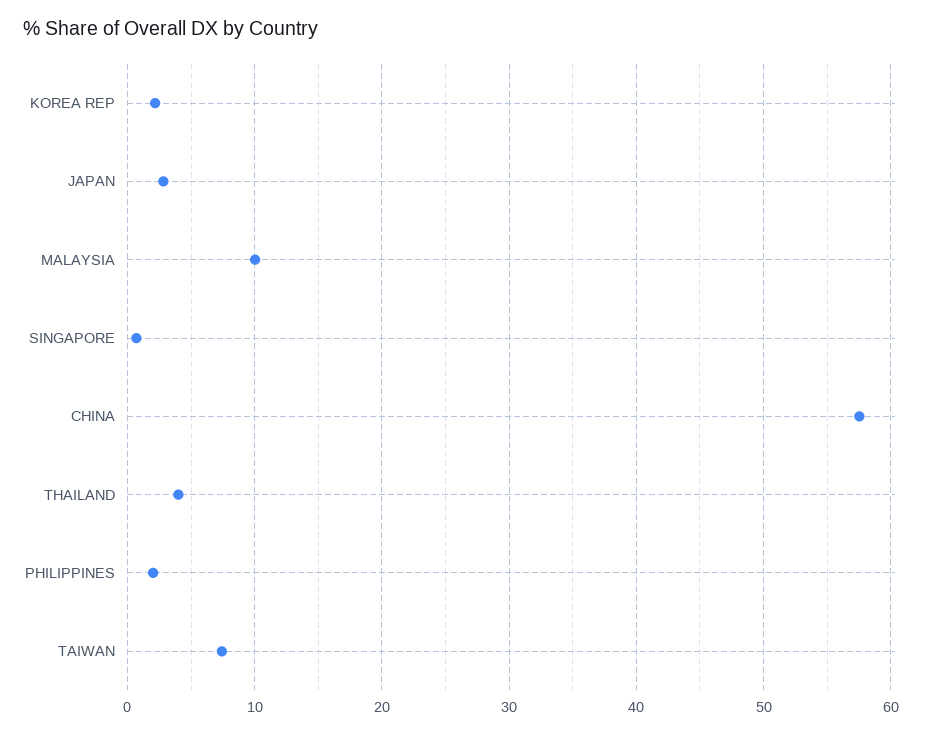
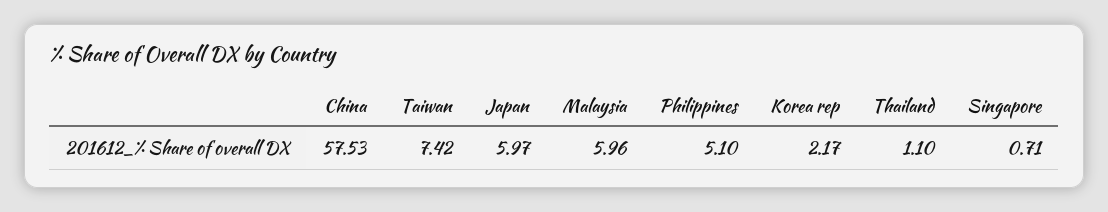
JAPAN: 3 -> 5.97
MALAYSIA: 10 -> 5.96
THAILAND: 4 -> 1.1
PHILIPPINES: 2 -> 5.1

